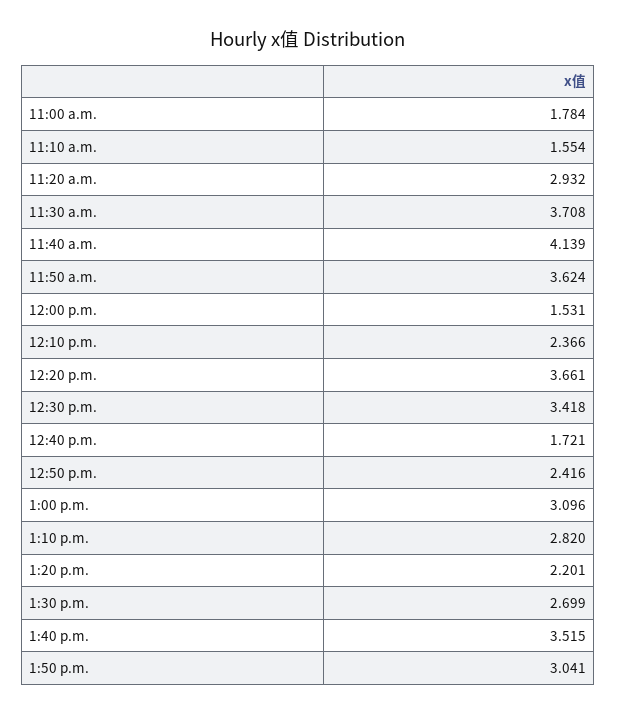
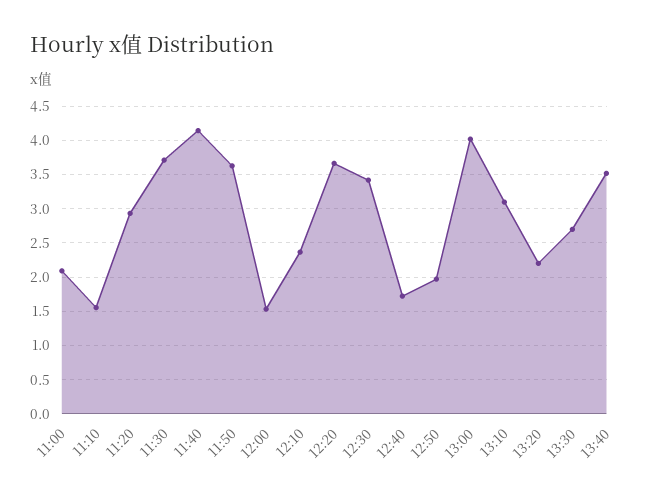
11:00 a.m.: 1.784 -> 2.1
12:50 p.m.: 2.416 -> 2
1:00 p.m.: 3.096 -> 4
1:10 p.m.: 2.82 -> 3.1
1:50 p.m.: 3.041 -> none

